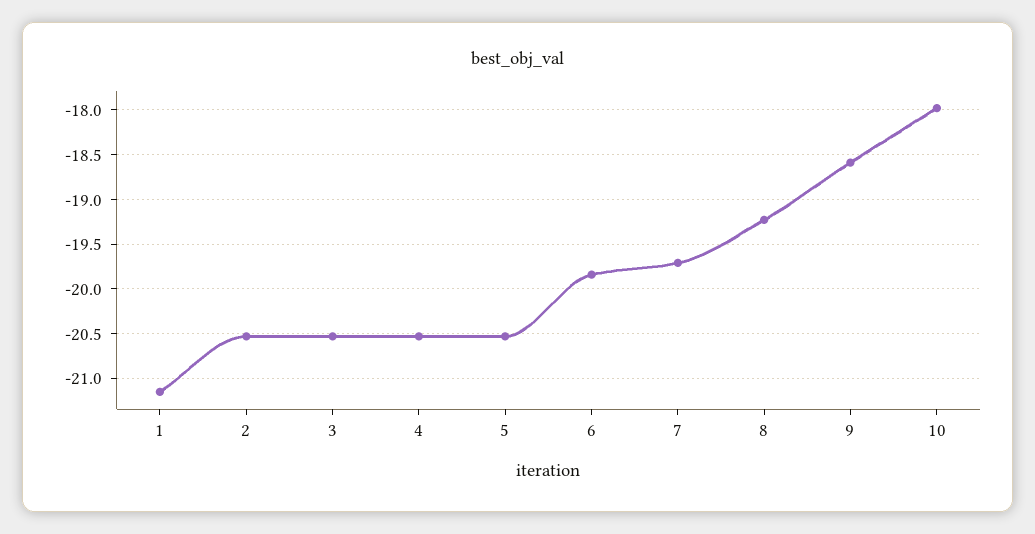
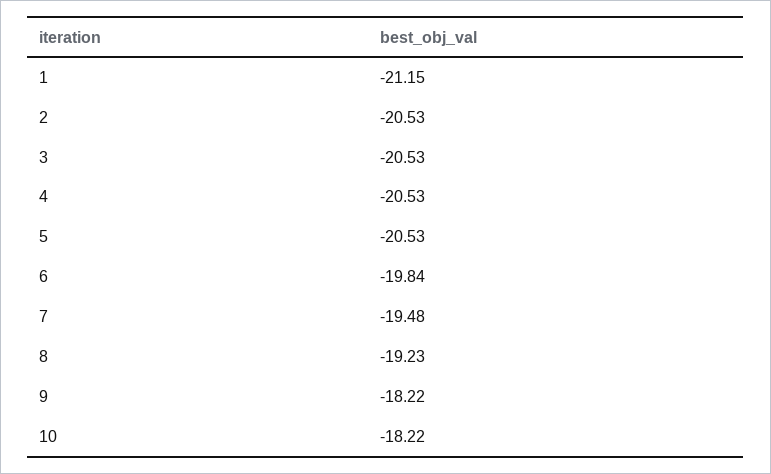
7: -19.7 -> -19.48
9: -18.6 -> -18.22
10: -18 -> -18.22

